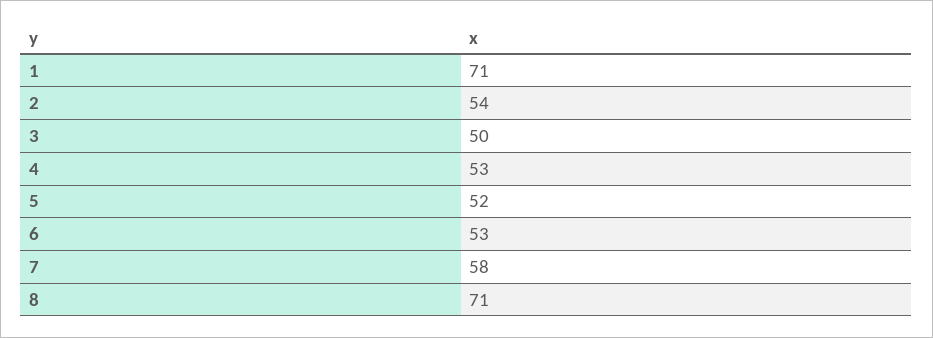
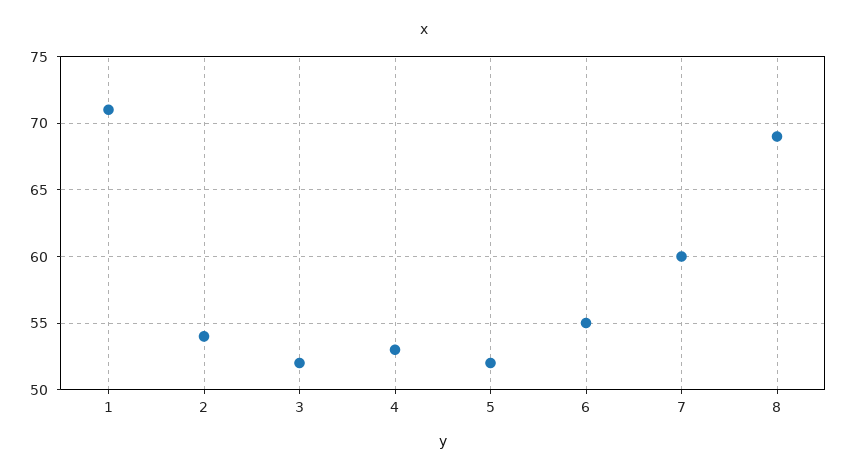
3: 50 -> 52
6: 53 -> 55
7: 58 -> 60
8: 71 -> 69

